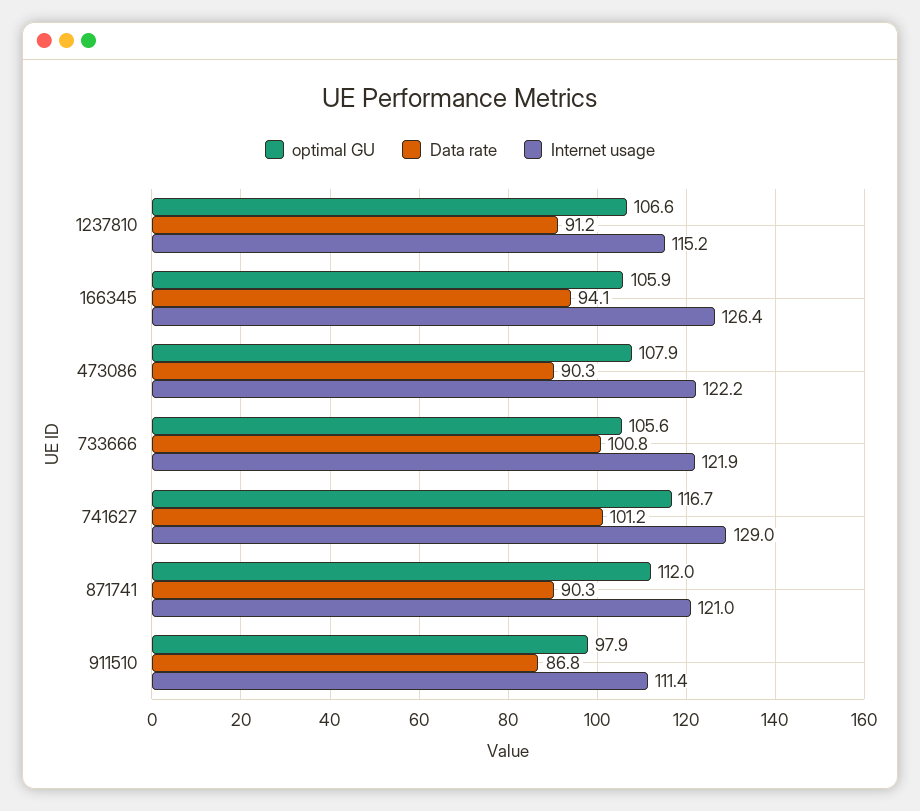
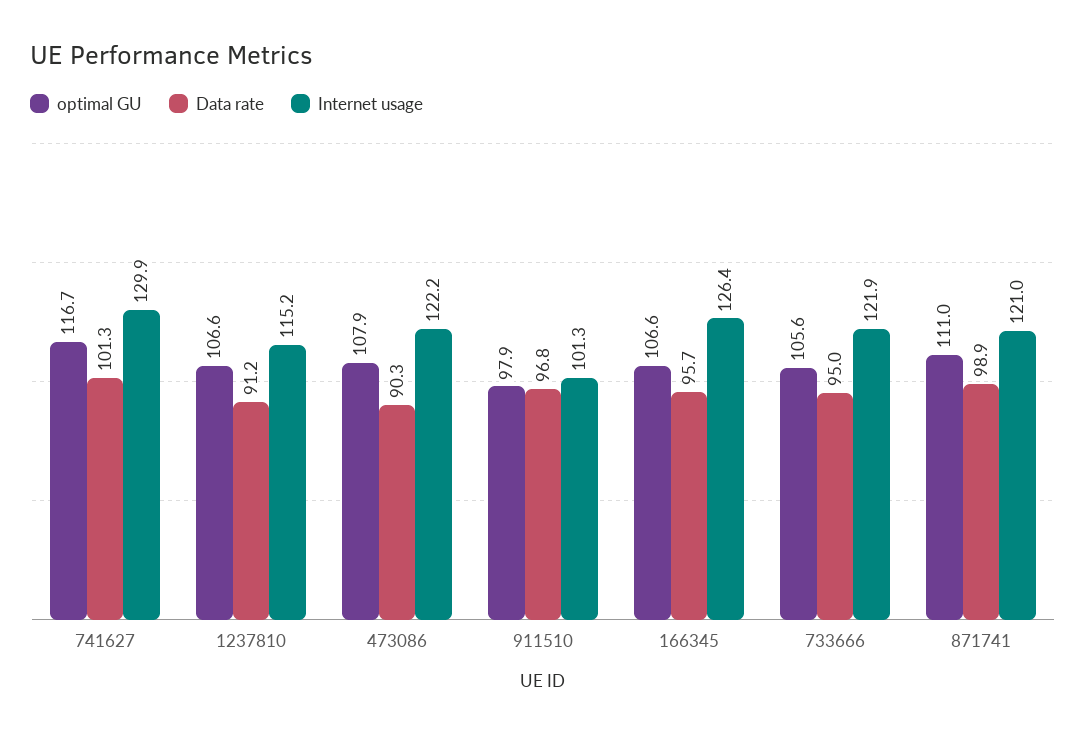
optimal GU, 166345: 105.9 -> 106.6
Data rate, 166345: 94.1 -> 95.7
Data rate, 733666: 100.8 -> 95
Data rate, 741627: 101.2 -> 101.3
Internet usage, 741627: 129 -> 129.9
optimal GU, 871741: 112 -> 111
Data rate, 871741: 90.3 -> 98.9
Data rate, 911510: 86.8 -> 96.8
Internet usage, 911510: 111.4 -> 101.3

